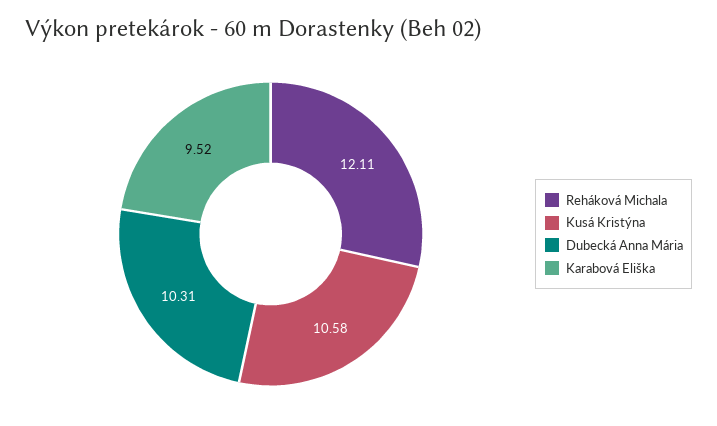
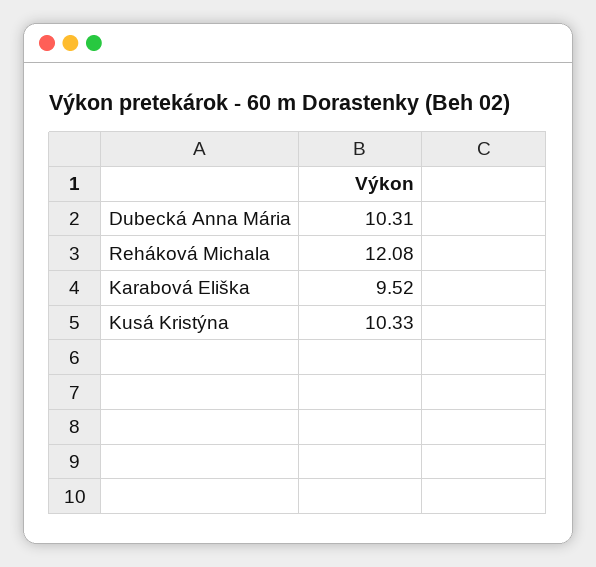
Reháková Michala: 12.11 -> 12.08
Kusá Kristýna: 10.58 -> 10.33

